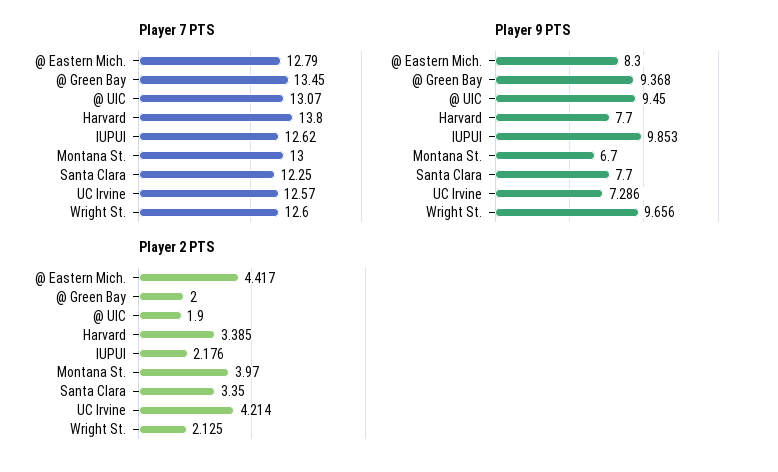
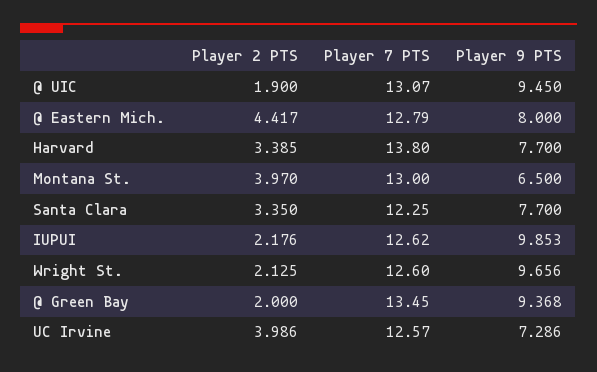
Player 9 PTS, @ Eastern Mich.: 8.3 -> 8
Player 9 PTS, Montana St.: 6.7 -> 6.5
Player 2 PTS, UC Irvine: 4.214 -> 3.986

